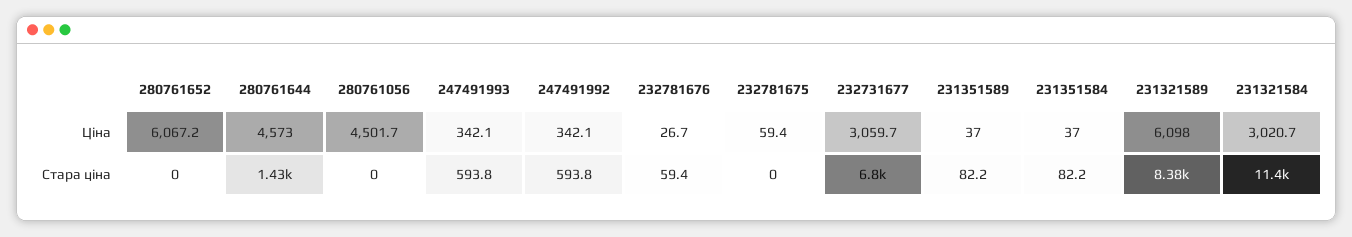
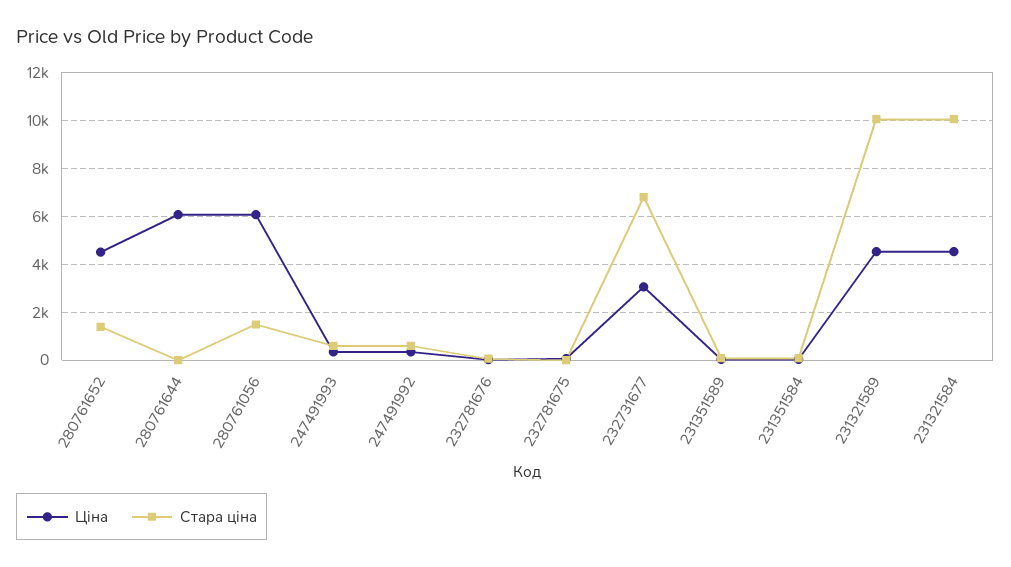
Ціна, 280761652: 6067.2 -> 4500
Ціна, 280761644: 4573 -> 6000
Ціна, 280761056: 4501.7 -> 6000
Ціна, 231321589: 6098 -> 4500
Ціна, 231321584: 3020.7 -> 4500
Стара ціна, 280761652: 0 -> 1500
Стара ціна, 280761644: 1430 -> 0
Стара ціна, 280761056: 0 -> 1500
Стара ціна, 231321589: 8380 -> 10000
Стара ціна, 231321584: 11400 -> 10000

